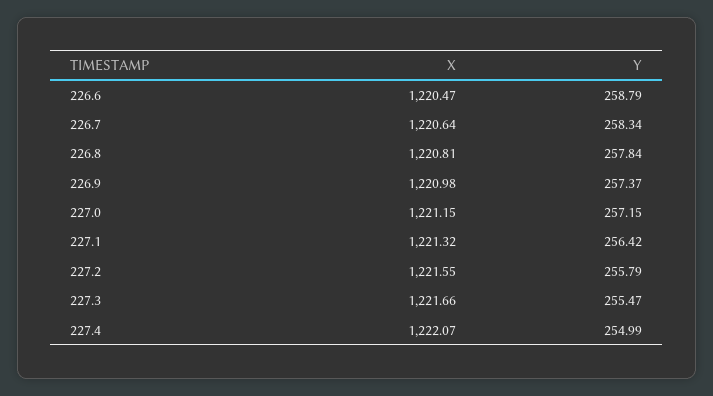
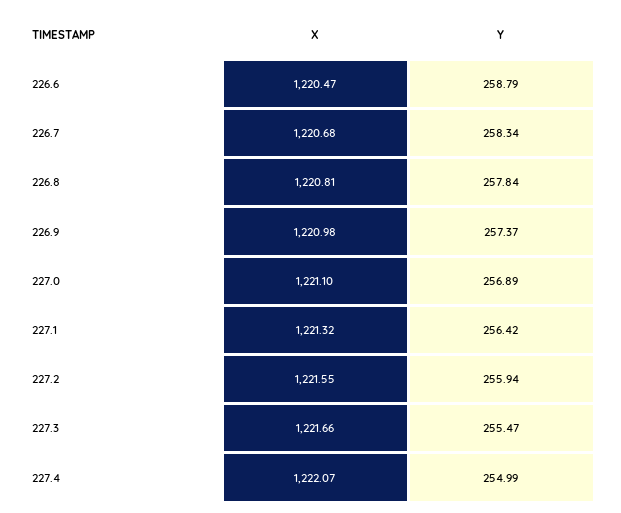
X, 226.7: 1220.64 -> 1220.68
X, 227.0: 1221.15 -> 1221.1
Y, 227.0: 257.15 -> 256.89
Y, 227.2: 255.79 -> 255.94

